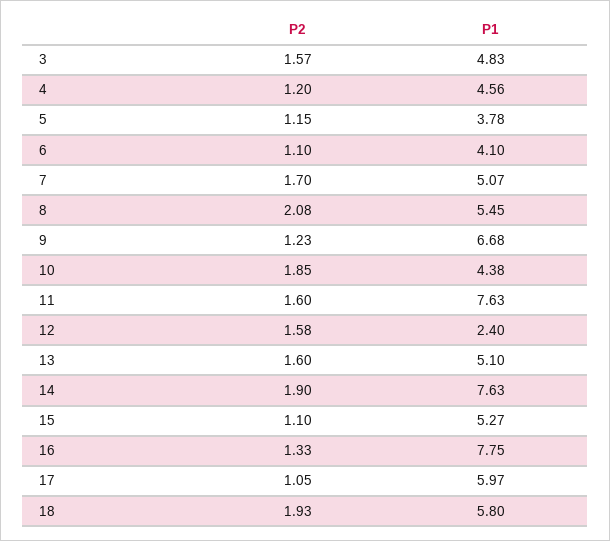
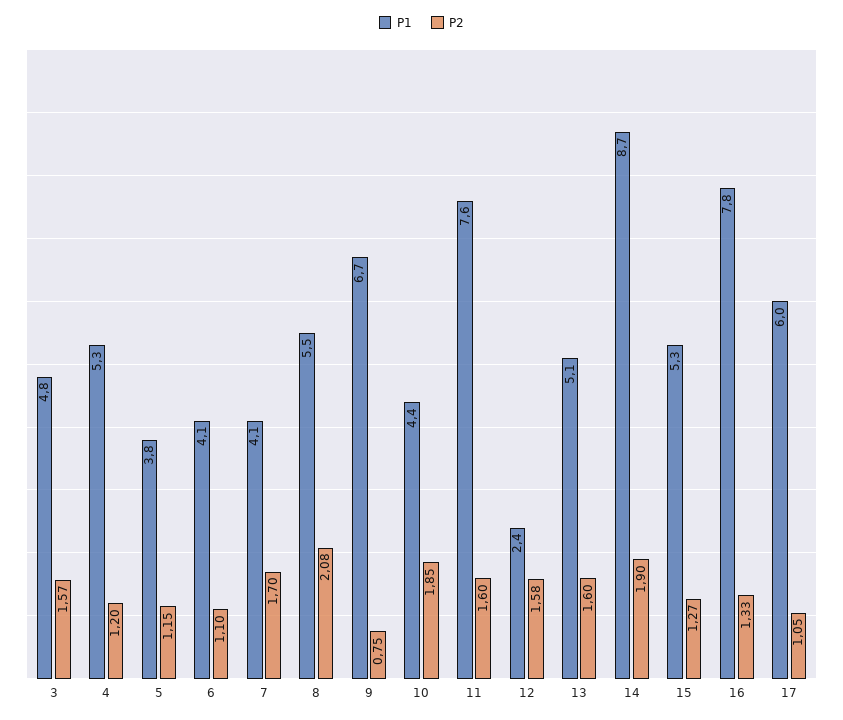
P1, 4: 4.56 -> 5.3
P1, 7: 5.07 -> 4.1
P2, 9: 1.23 -> 0.75
P1, 14: 7.63 -> 8.7
P2, 15: 1.1 -> 1.27
P2, 18: 1.93 -> none
P1, 18: 5.8 -> none

